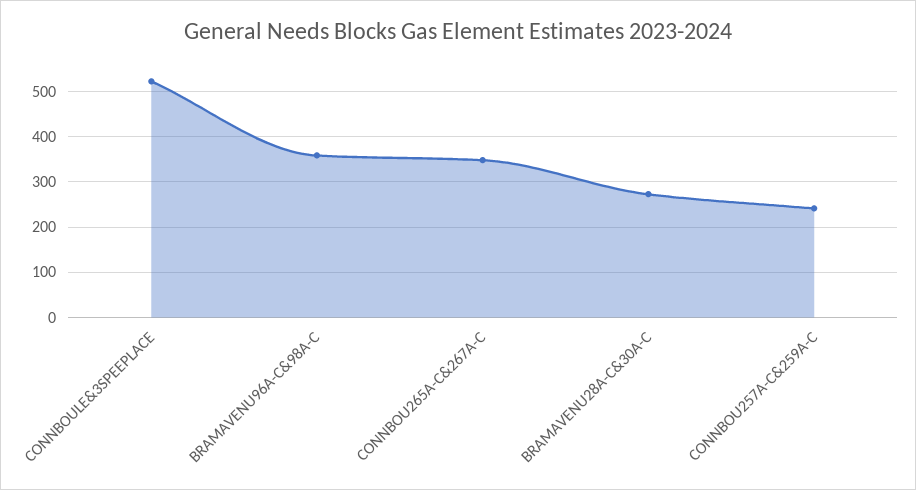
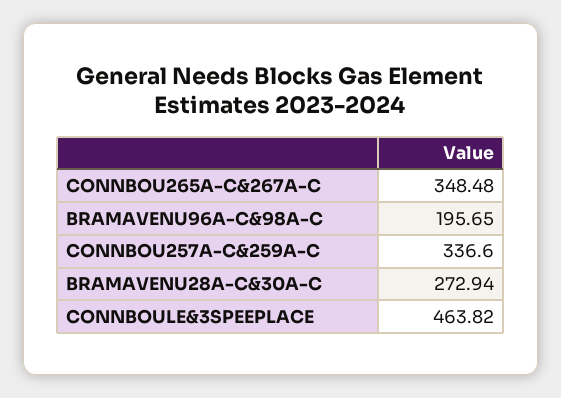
CONNBOULE&3SPEEPLACE: 520 -> 463.82
BRAMAVENU96A-C&98A-C: 360 -> 195.65
CONNBOU257A-C&259A-C: 240 -> 336.6

